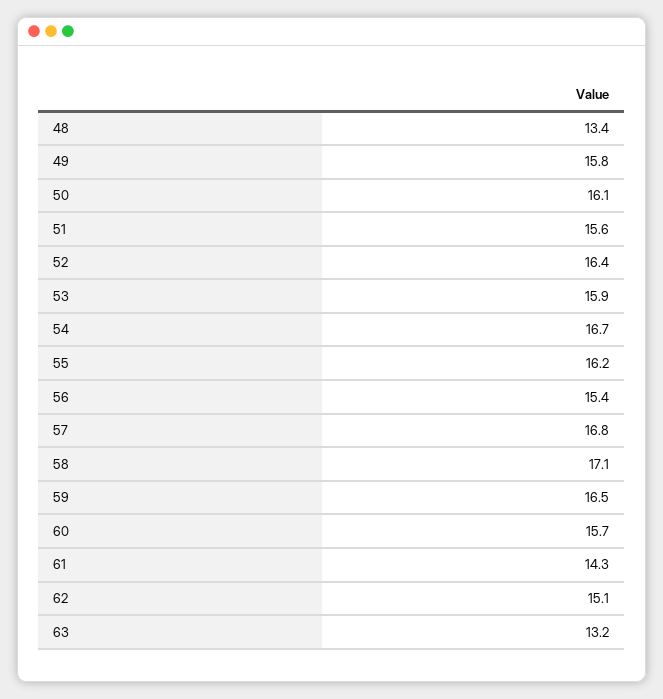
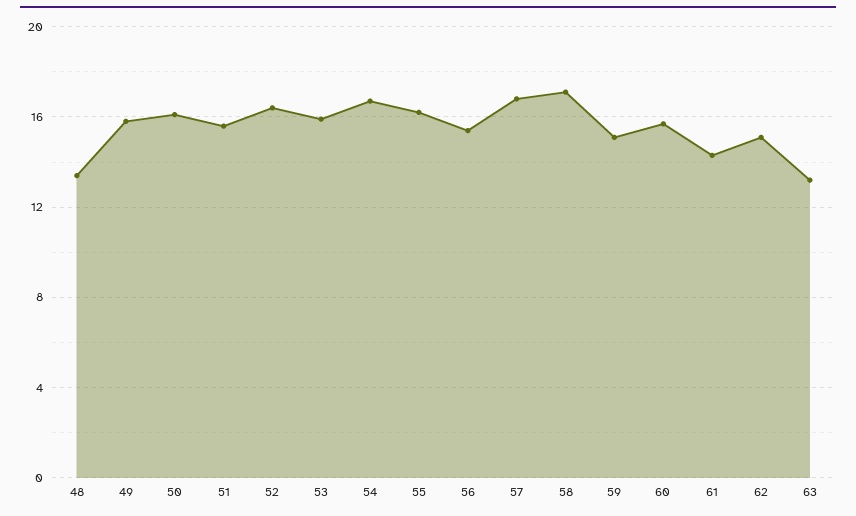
59: 16.5 -> 15

